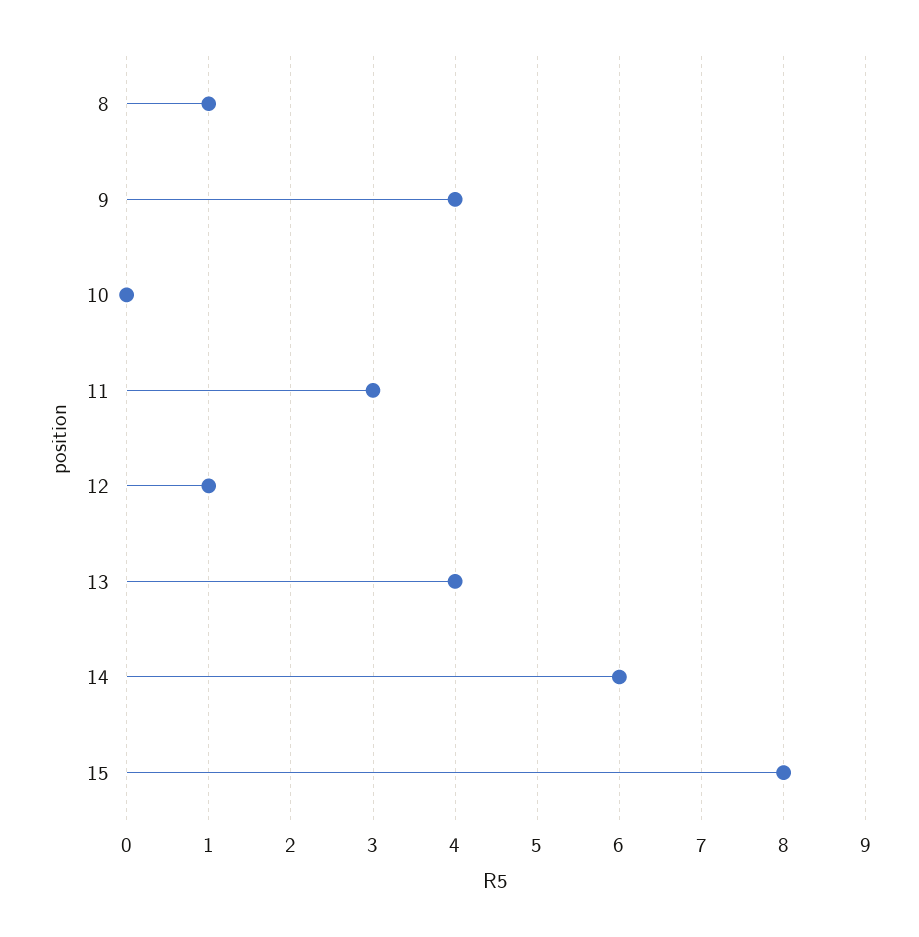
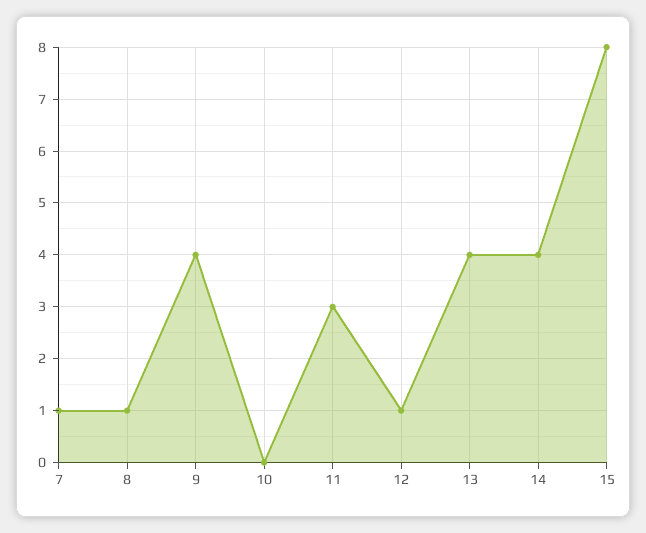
14: 6 -> 4
7: none -> 1

